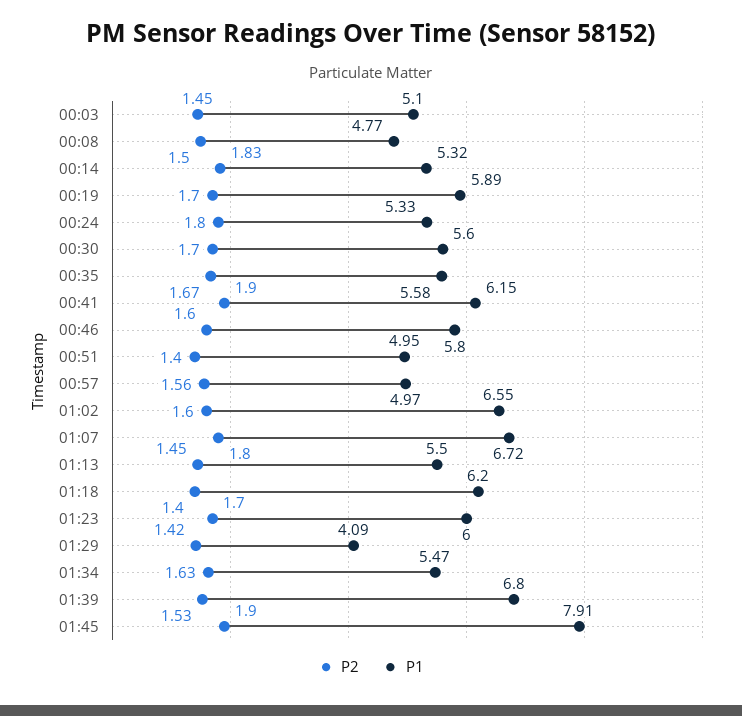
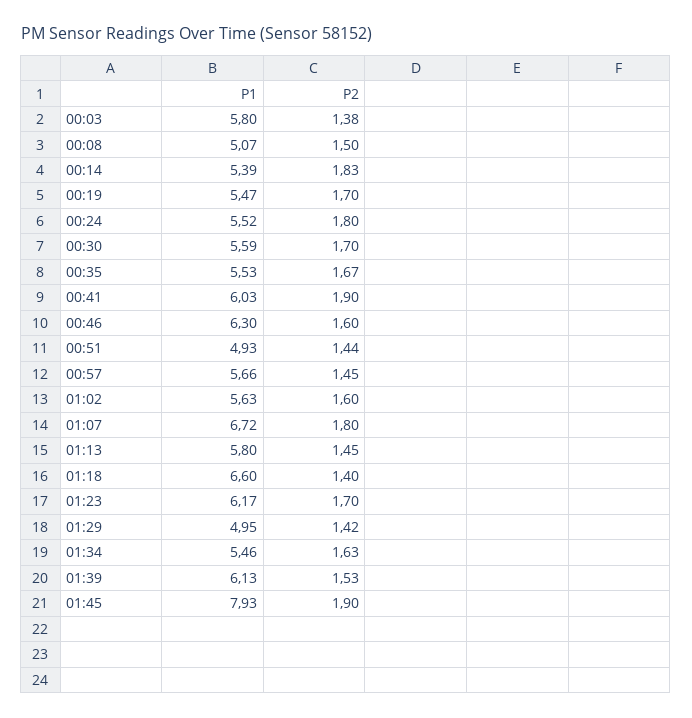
P2, 00:03: 1.45 -> 1.38
P1, 00:03: 5.1 -> 5.8
P1, 00:08: 4.77 -> 5.07
P1, 00:14: 5.32 -> 5.39
P1, 00:19: 5.89 -> 5.47
P1, 00:24: 5.33 -> 5.52
P1, 00:30: 5.6 -> 5.59
P1, 00:35: 5.58 -> 5.53
P1, 00:41: 6.15 -> 6.03
P1, 00:46: 5.8 -> 6.3
P2, 00:51: 1.4 -> 1.44
P1, 00:51: 4.95 -> 4.93
P2, 00:57: 1.56 -> 1.45
P1, 00:57: 4.97 -> 5.66
P1, 01:02: 6.55 -> 5.63
P1, 01:13: 5.5 -> 5.8
P1, 01:18: 6.2 -> 6.6
P1, 01:23: 6 -> 6.17
P1, 01:29: 4.09 -> 4.95
P1, 01:34: 5.47 -> 5.46
P1, 01:39: 6.8 -> 6.13
P1, 01:45: 7.91 -> 7.93

